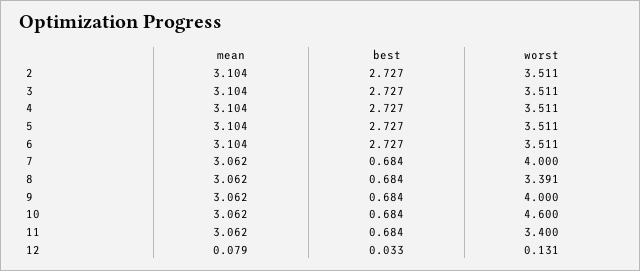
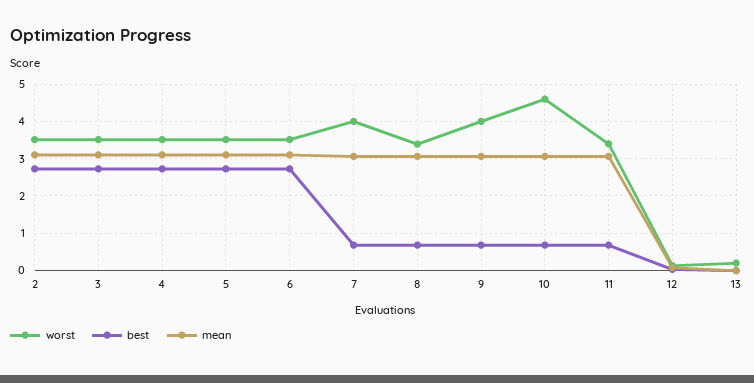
worst, 13: none -> 0.2
best, 13: none -> 0
mean, 13: none -> 0

